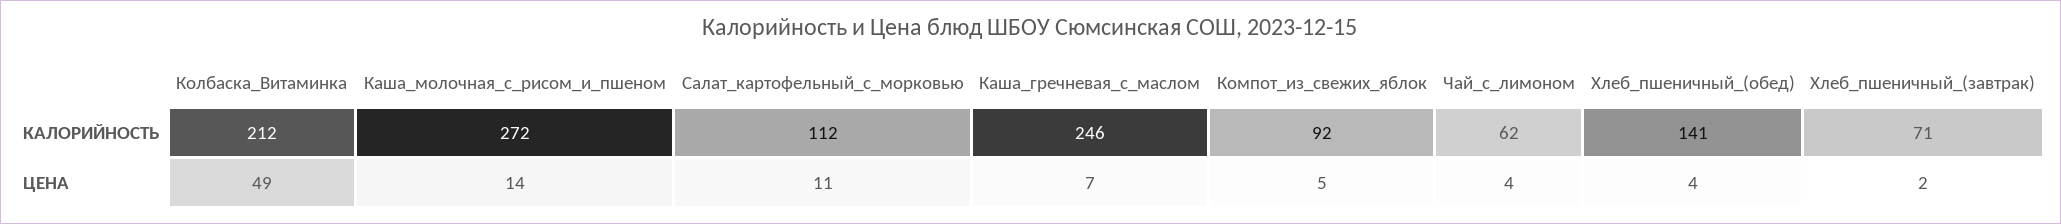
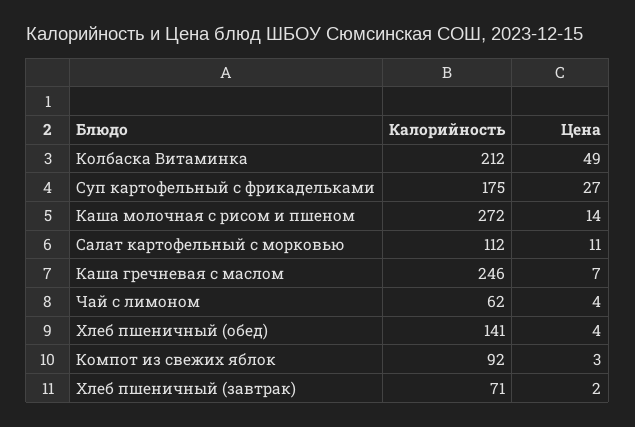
Компот_из_свежих_яблок, ЦЕНА: 5 -> 3
Суп картофельный с фрикадельками, КАЛОРИЙНОСТЬ: none -> 175
Суп картофельный с фрикадельками, ЦЕНА: none -> 27

